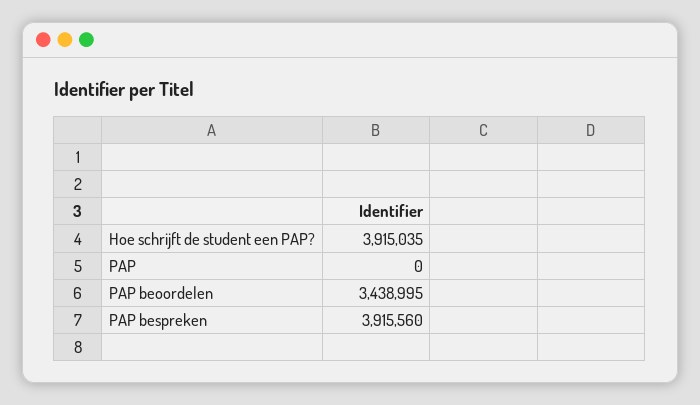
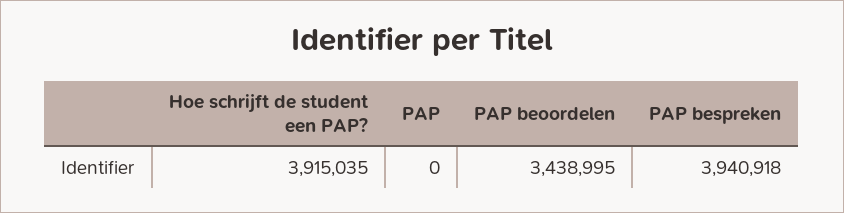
PAP bespreken: 3915560 -> 3940918

